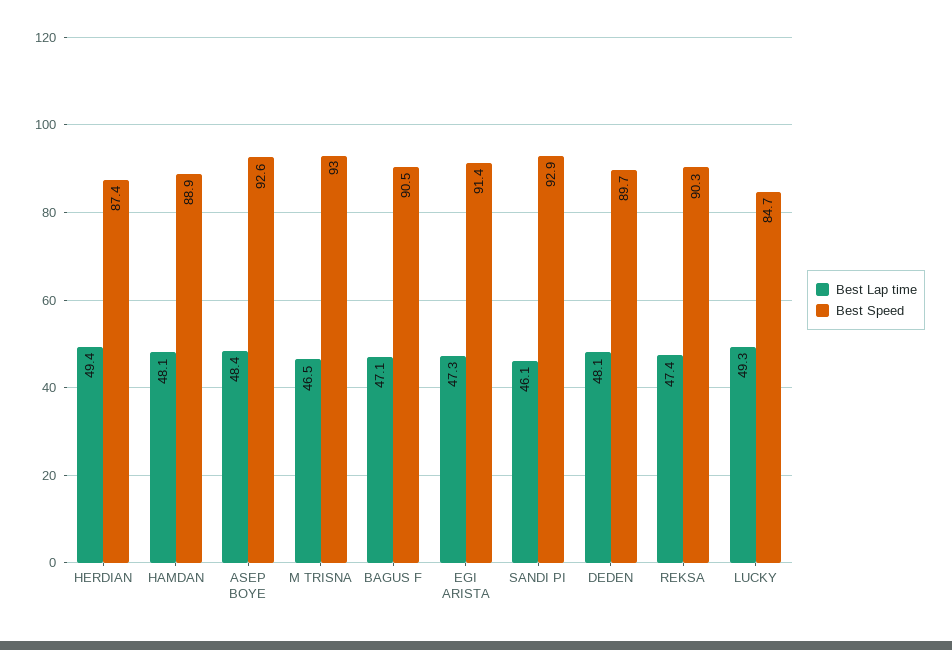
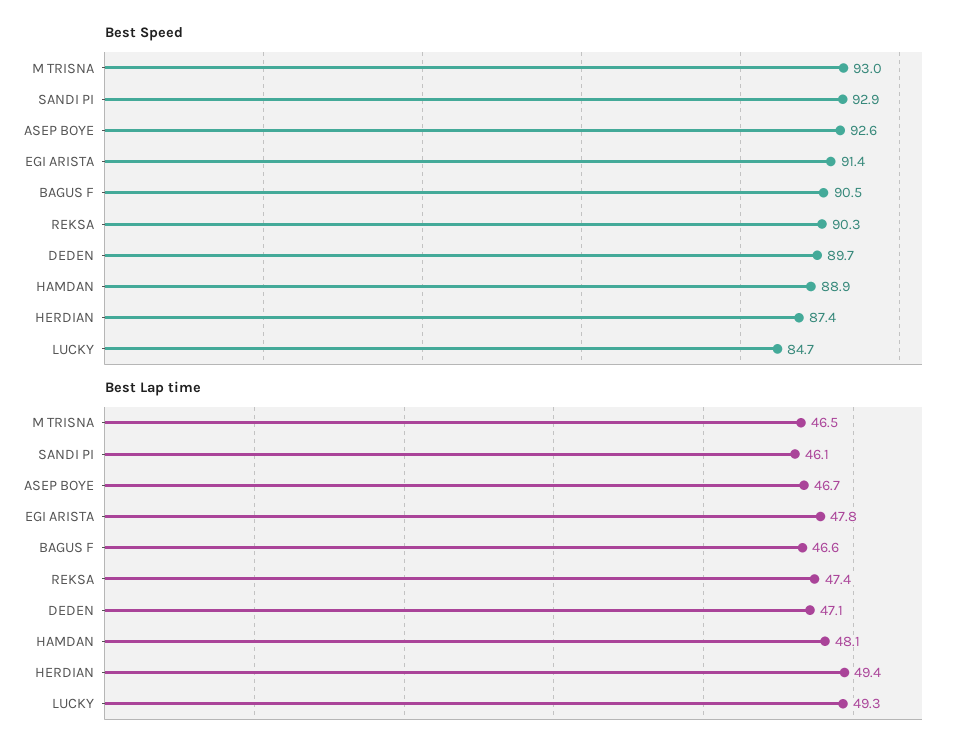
Best Lap time, ASEP BOYE: 48.4 -> 46.7
Best Lap time, BAGUS F: 47.1 -> 46.6
Best Lap time, EGI ARISTA: 47.3 -> 47.8
Best Lap time, DEDEN: 48.1 -> 47.1

